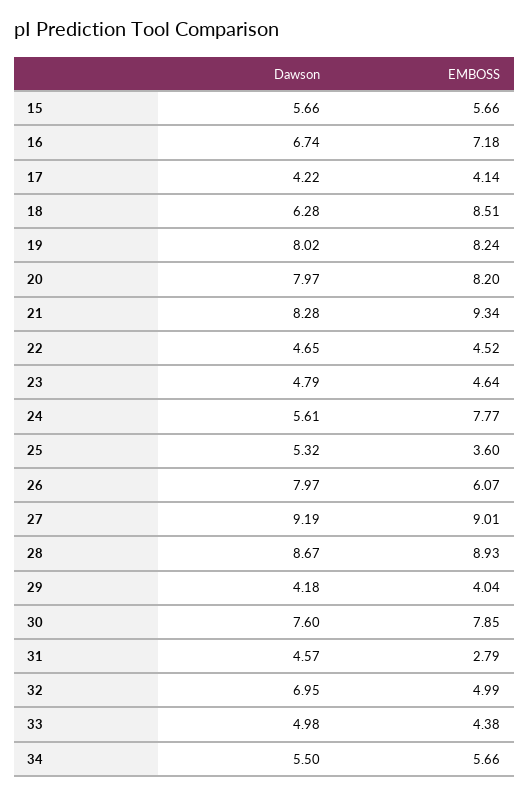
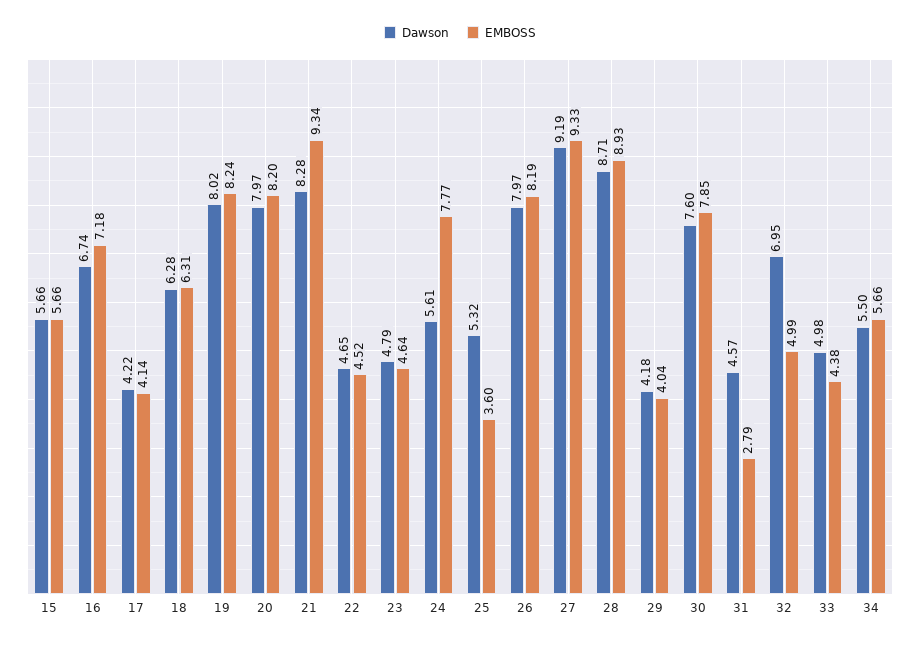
EMBOSS, 18: 8.51 -> 6.31
EMBOSS, 26: 6.07 -> 8.19
EMBOSS, 27: 9.01 -> 9.33
Dawson, 28: 8.67 -> 8.71

